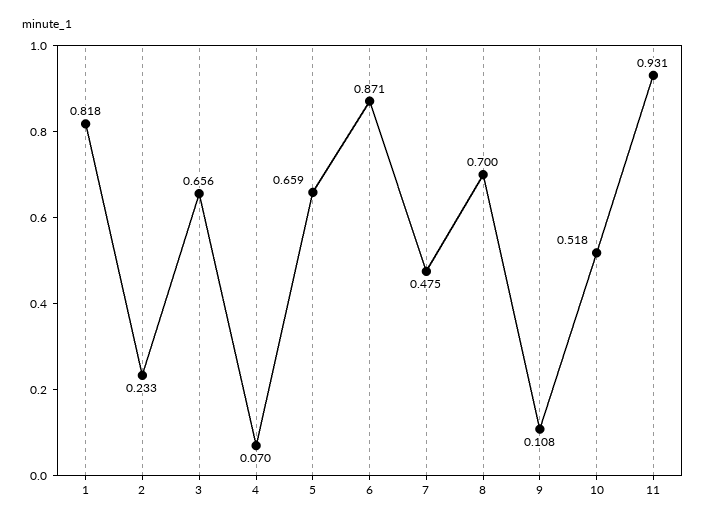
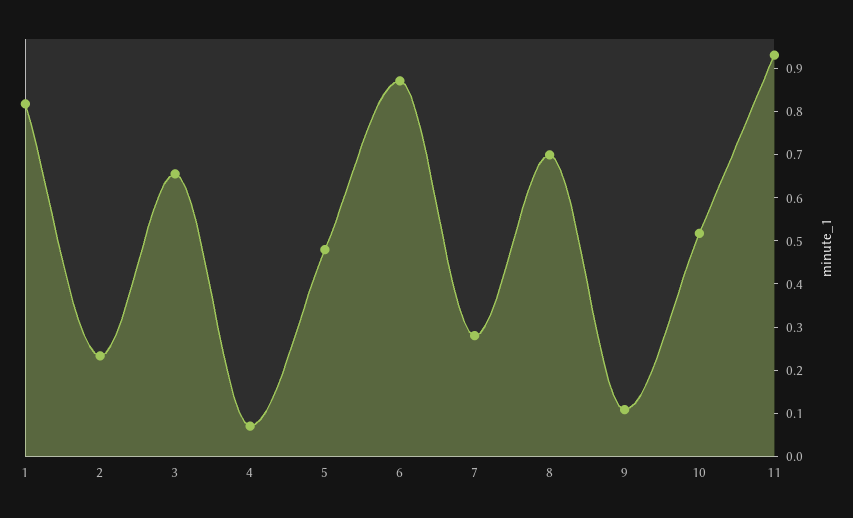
5: 0.659 -> 0.48
7: 0.475 -> 0.28

